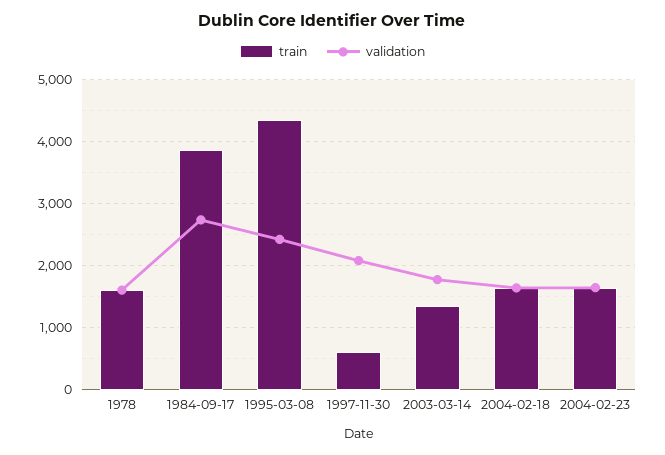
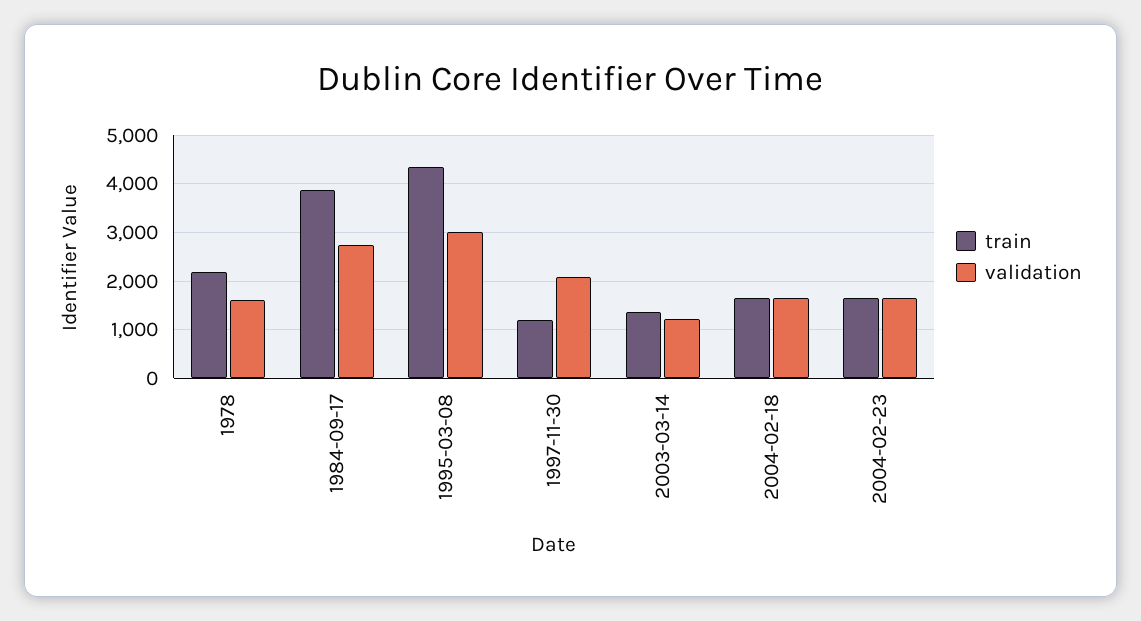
train, 1978: 1600 -> 2200
validation, 1995-03-08: 2400 -> 3000
train, 1997-11-30: 600 -> 1200
validation, 2003-03-14: 1800 -> 1200

